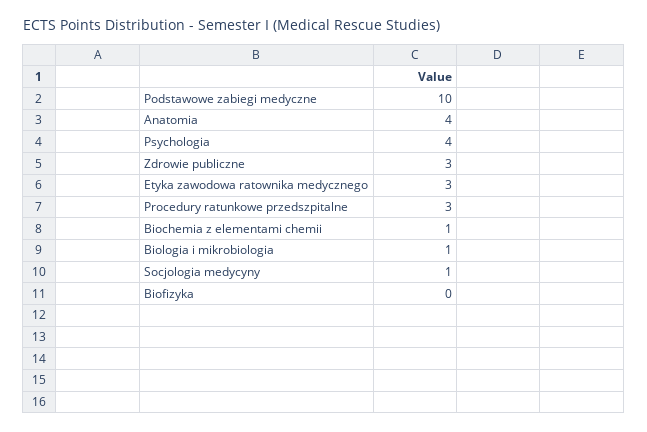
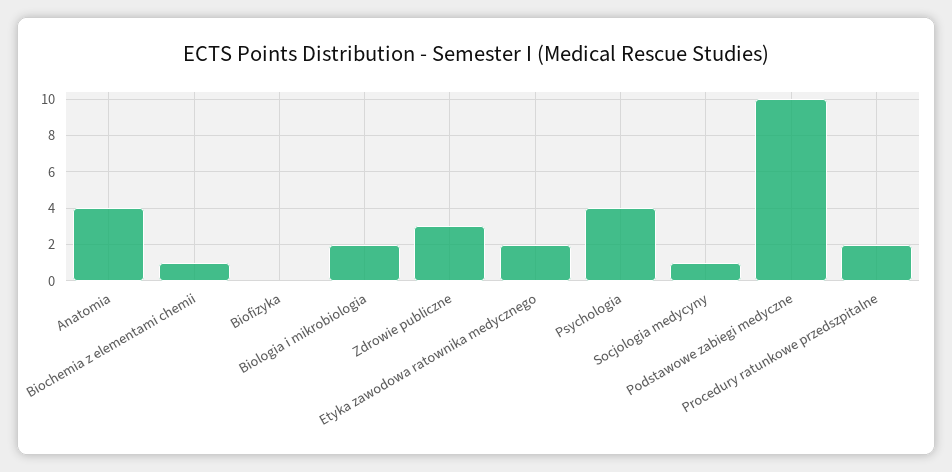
Etyka zawodowa ratownika medycznego: 3 -> 2
Procedury ratunkowe przedszpitalne: 3 -> 2
Biologia i mikrobiologia: 1 -> 2

